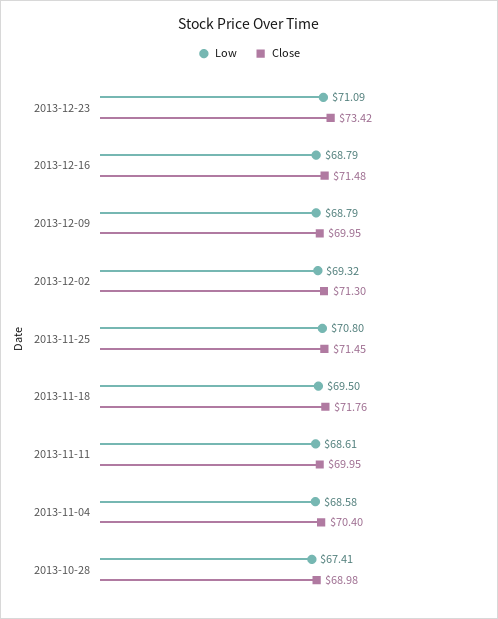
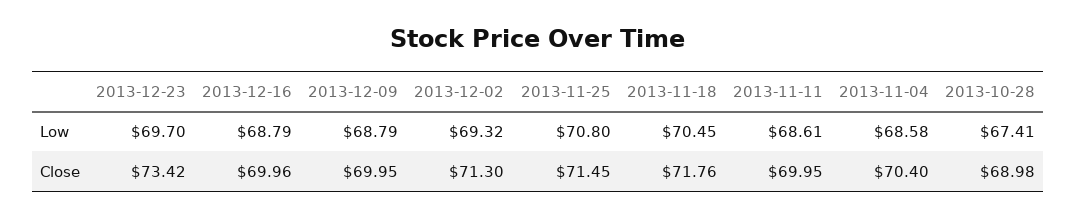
Low, 2013-12-23: 71.09 -> 69.7
Close, 2013-12-16: 71.48 -> 69.96
Low, 2013-11-18: 69.5 -> 70.45

